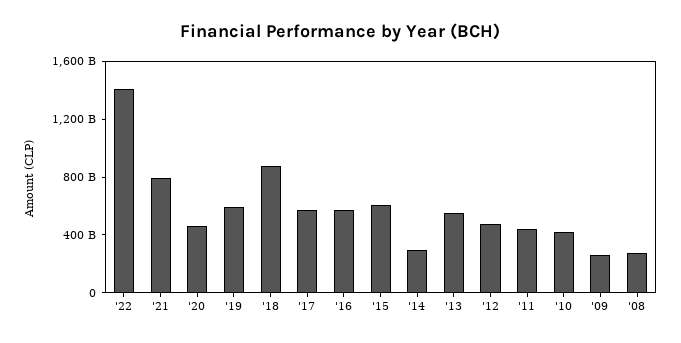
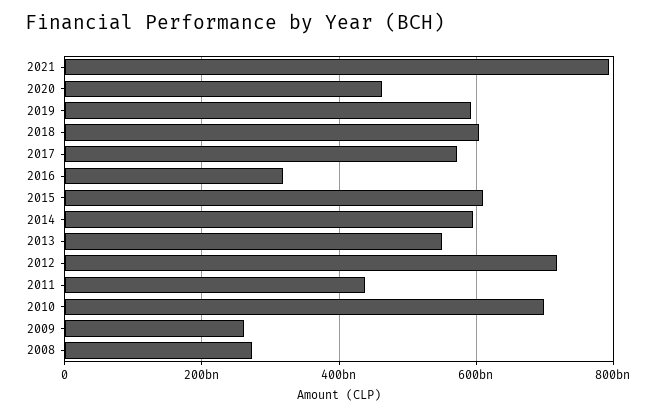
'22: 1400000000000 -> none
'18: 900000000000 -> 600000000000
'16: 600000000000 -> 320000000000
'14: 300000000000 -> 600000000000
'12: 500000000000 -> 720000000000
'10: 400000000000 -> 700000000000

